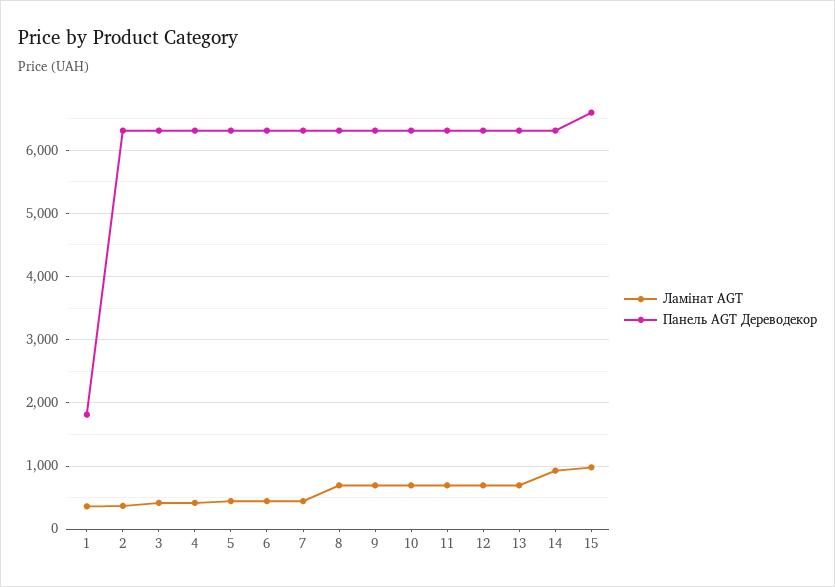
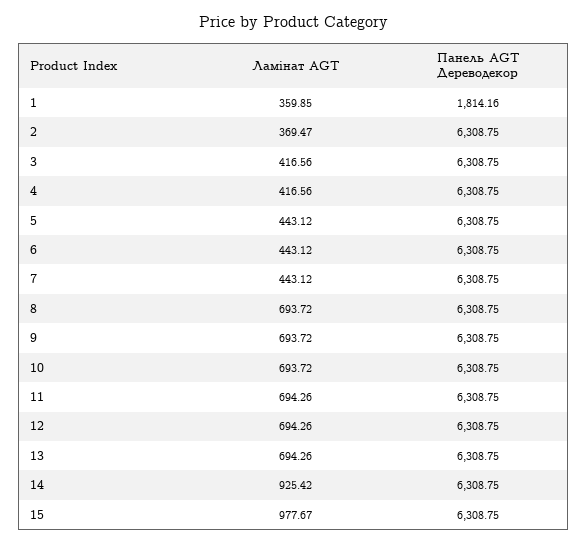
Панель AGT Дереводекор, 15: 6600 -> 6308.75

